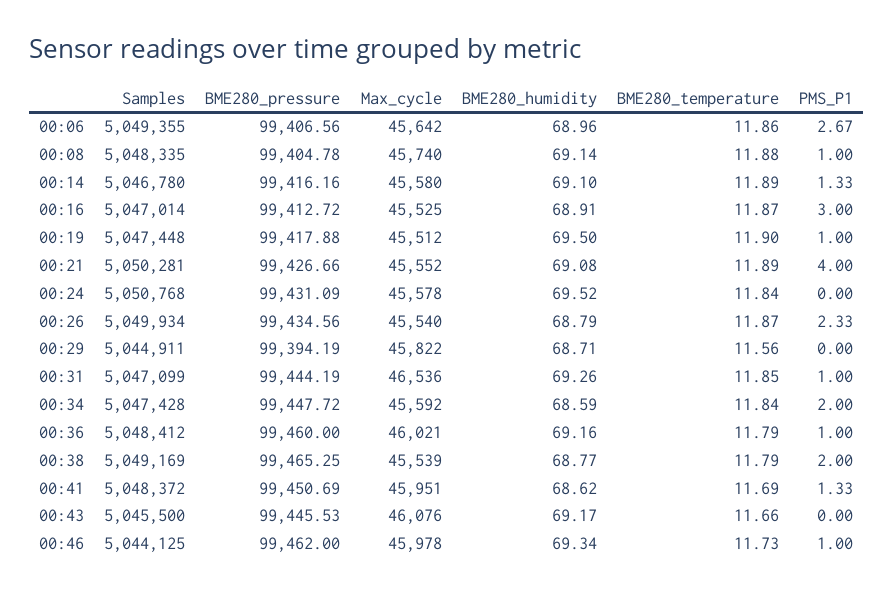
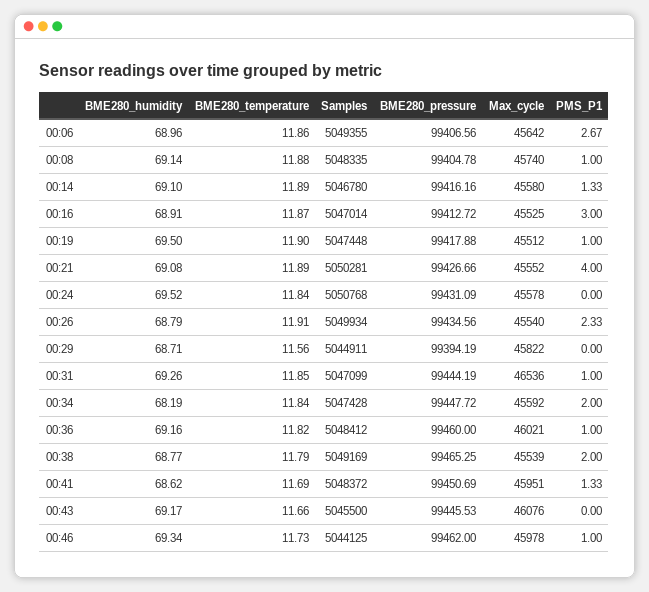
BME280_temperature, 00:26: 11.87 -> 11.91
BME280_humidity, 00:34: 68.59 -> 68.19
BME280_temperature, 00:36: 11.79 -> 11.82

